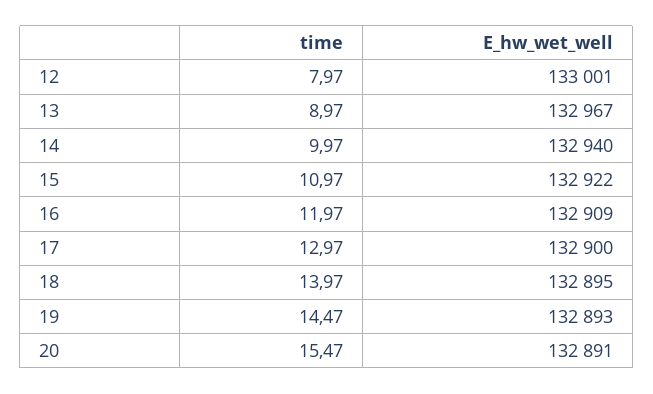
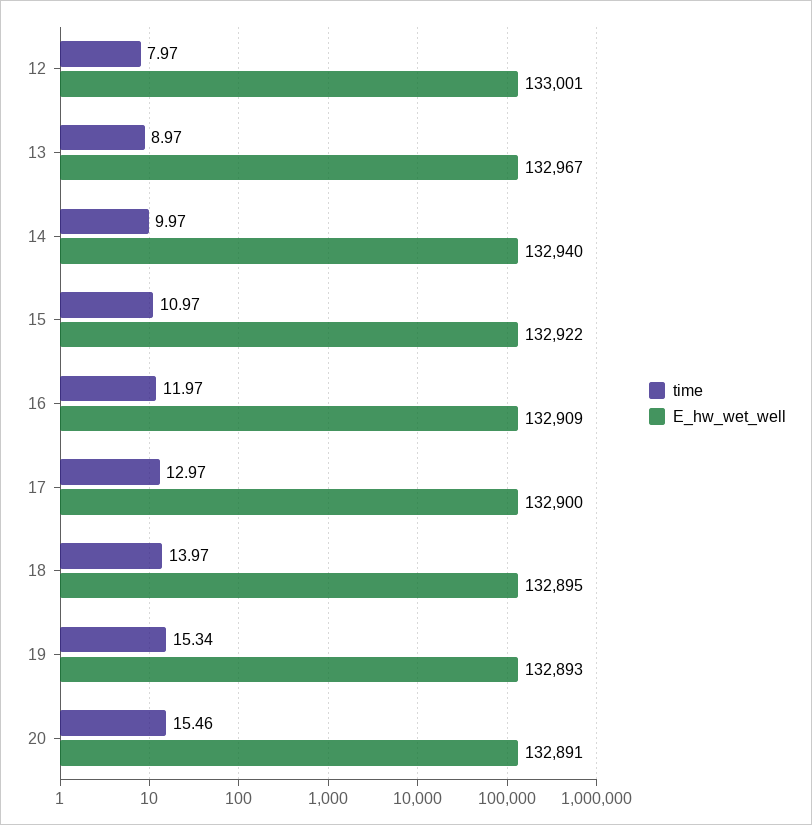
time, 19: 14.47 -> 15.34
time, 20: 15.47 -> 15.46

